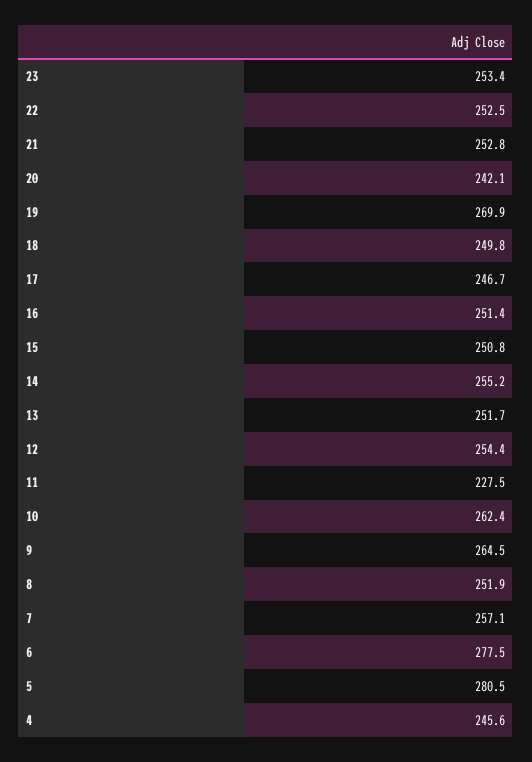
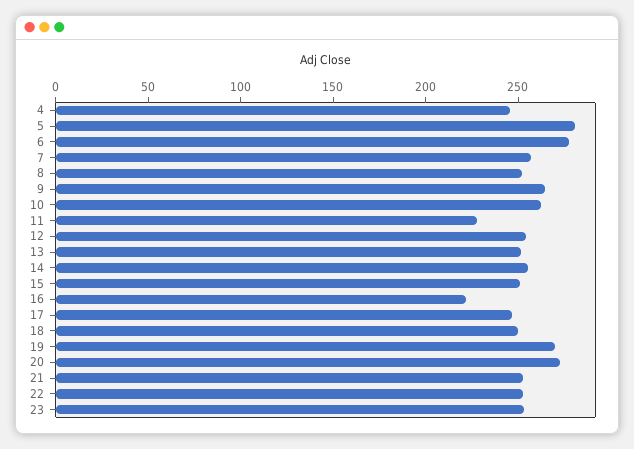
20: 242.1 -> 270
16: 251.4 -> 220

